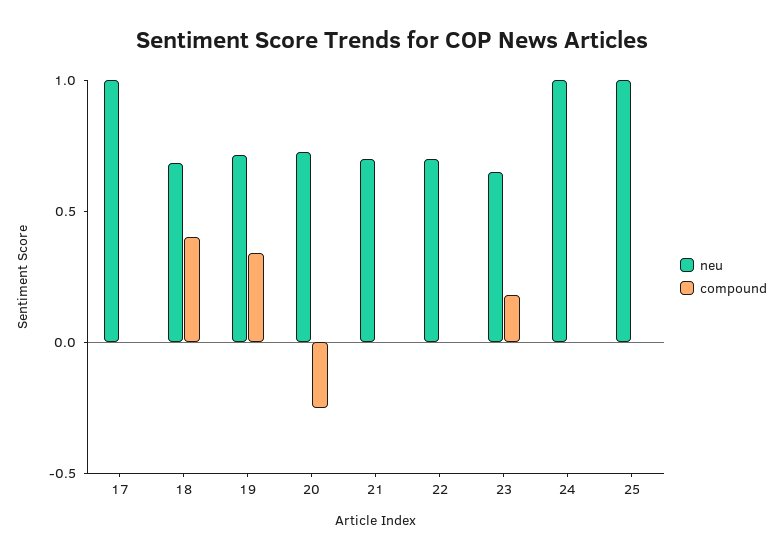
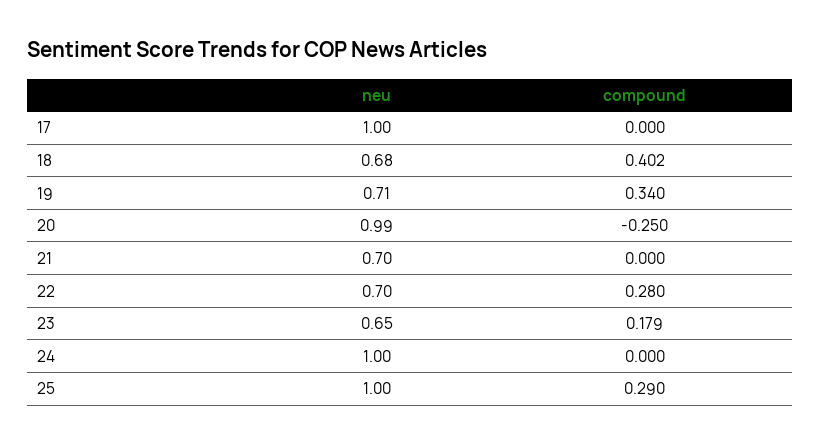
neu, 20: 0.7 -> 0.99
compound, 22: 0 -> 0.28
compound, 25: 0 -> 0.29

